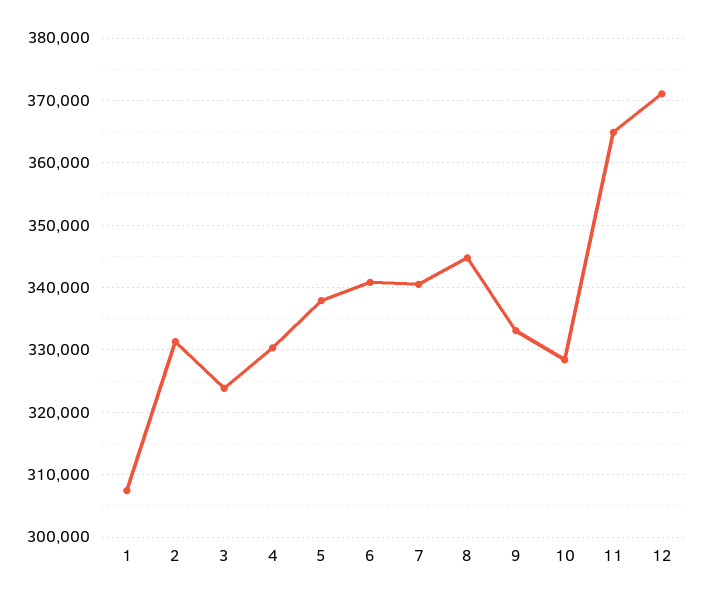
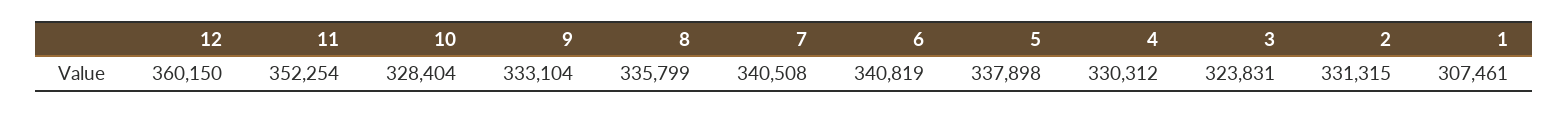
8: 345000 -> 335799
11: 365000 -> 352254
12: 371000 -> 360150

